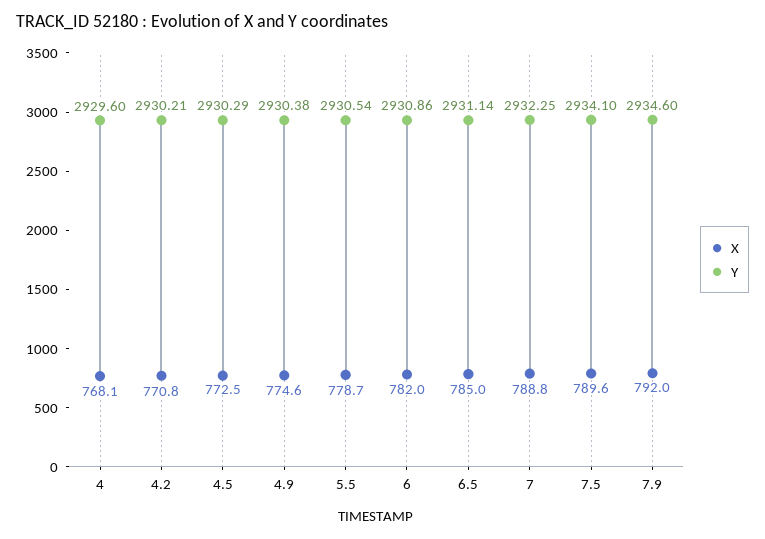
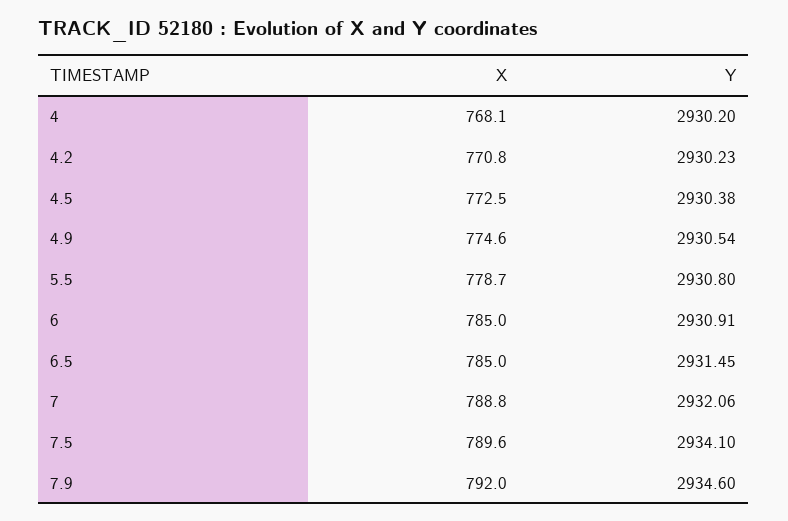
Y, 4: 2929.6 -> 2930.2
Y, 4.2: 2930.21 -> 2930.23
Y, 4.5: 2930.29 -> 2930.38
Y, 4.9: 2930.38 -> 2930.54
Y, 5.5: 2930.54 -> 2930.8
X, 6: 782 -> 785
Y, 6: 2930.86 -> 2930.91
Y, 6.5: 2931.14 -> 2931.45
Y, 7: 2932.25 -> 2932.06

